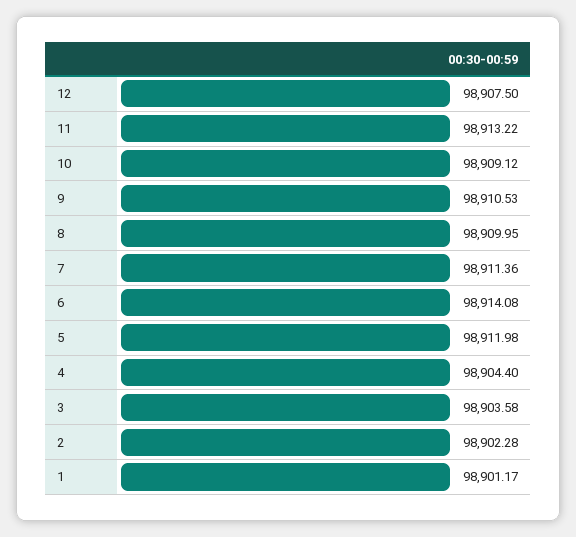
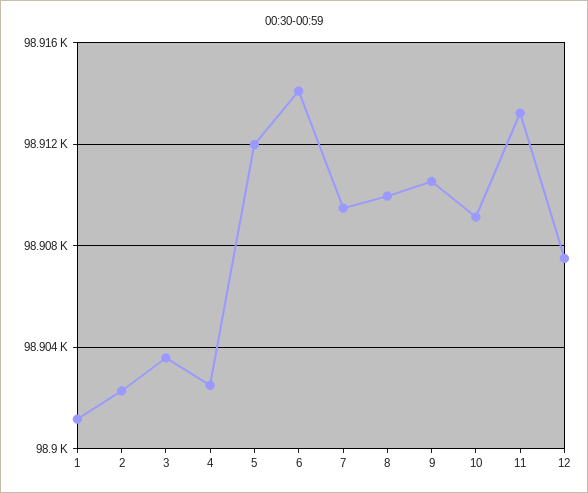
7: 98911.36 -> 98909.5
4: 98904.4 -> 98902.5

